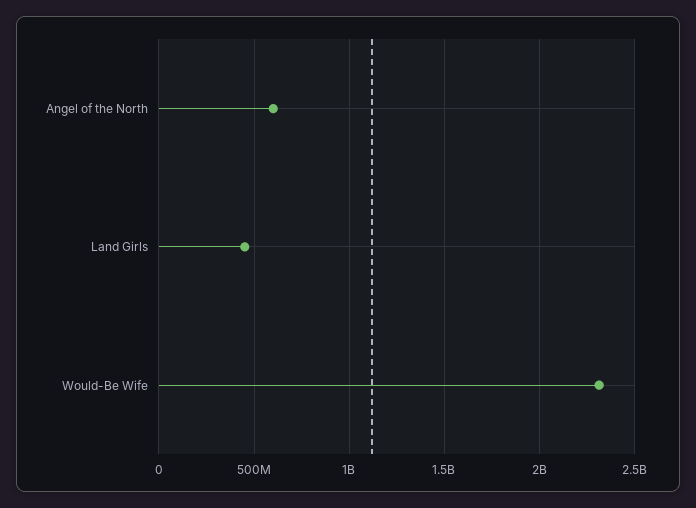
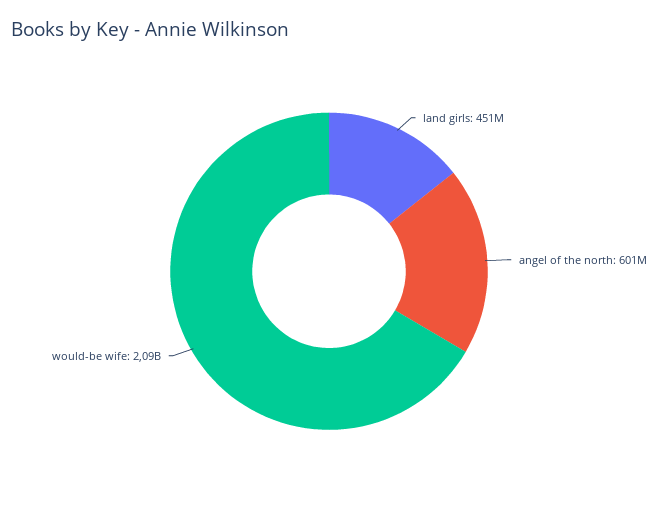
Would-Be Wife: 2300000000 -> 2090000000

